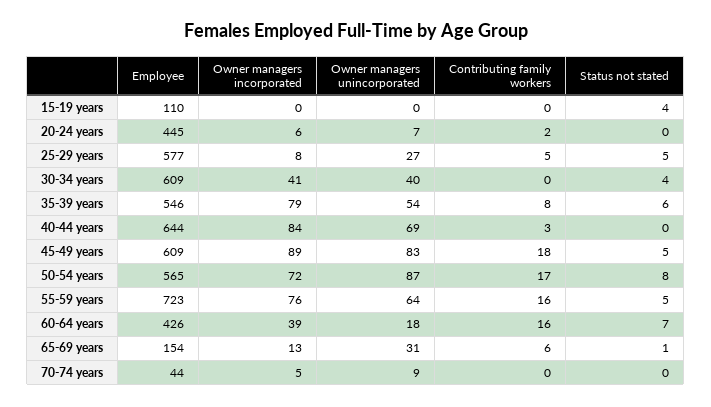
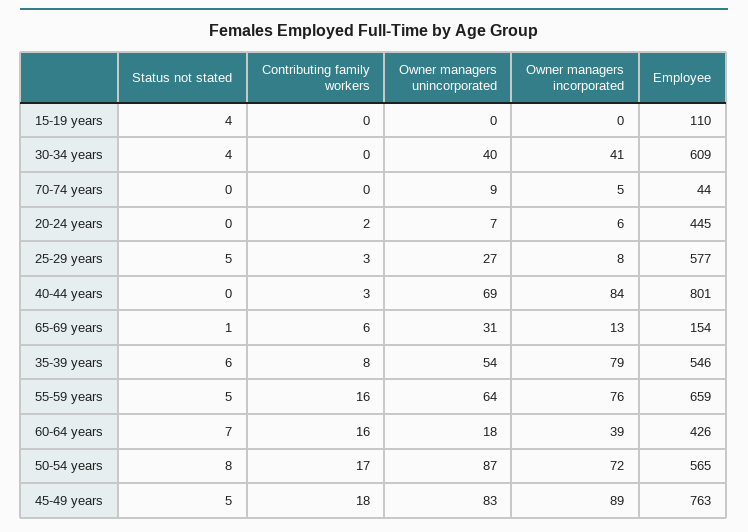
Contributing family workers, 25-29 years: 5 -> 3
Employee, 40-44 years: 644 -> 801
Employee, 45-49 years: 609 -> 763
Employee, 55-59 years: 723 -> 659

